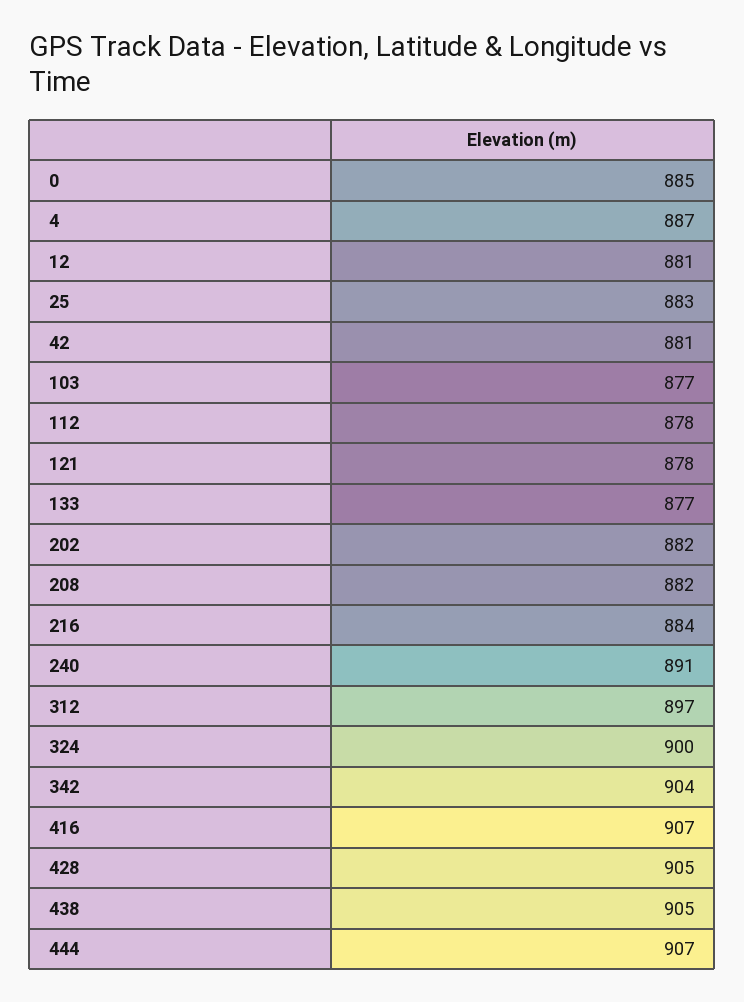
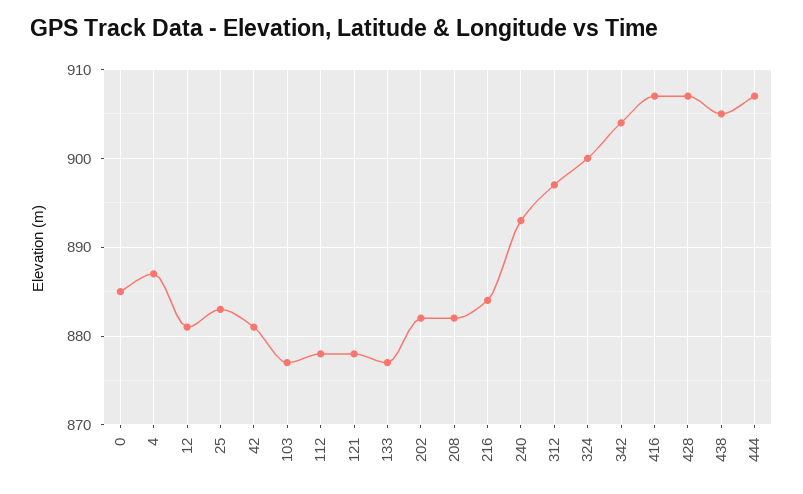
240: 891 -> 893
428: 905 -> 907

